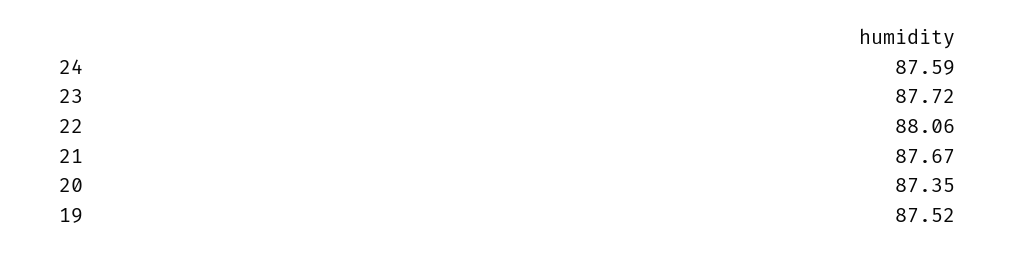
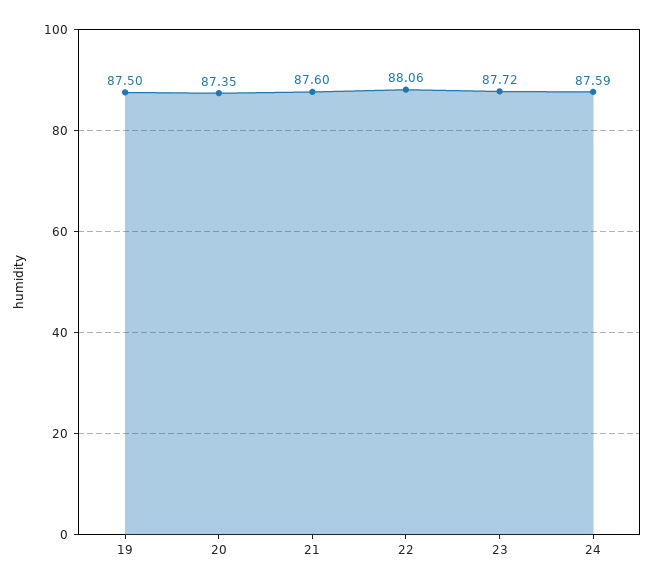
21: 87.67 -> 87.6
19: 87.52 -> 87.5

